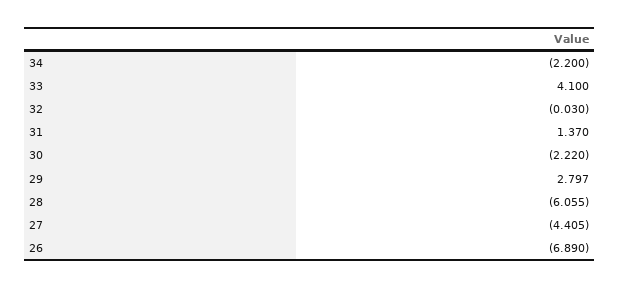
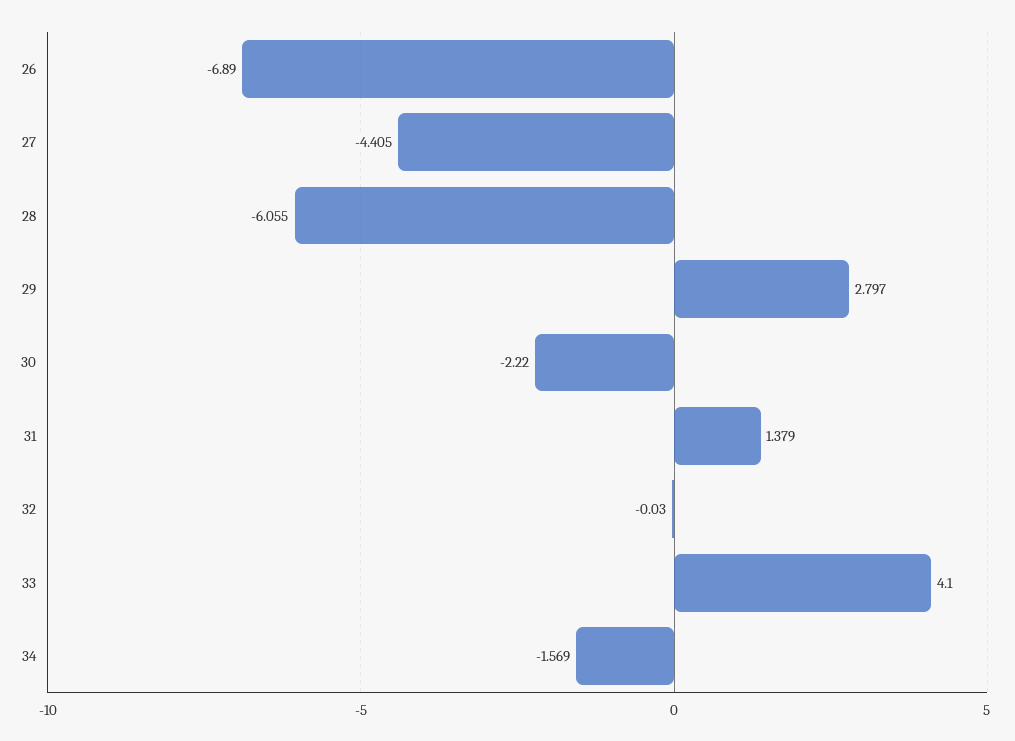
34: -2.2 -> -1.569
31: 1.37 -> 1.379

